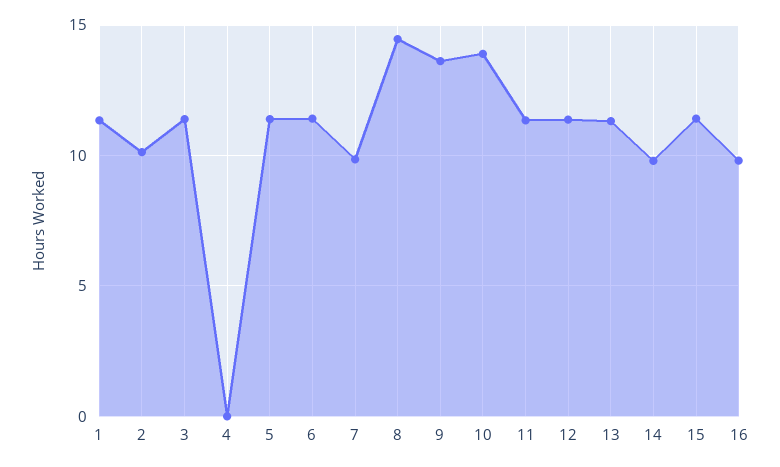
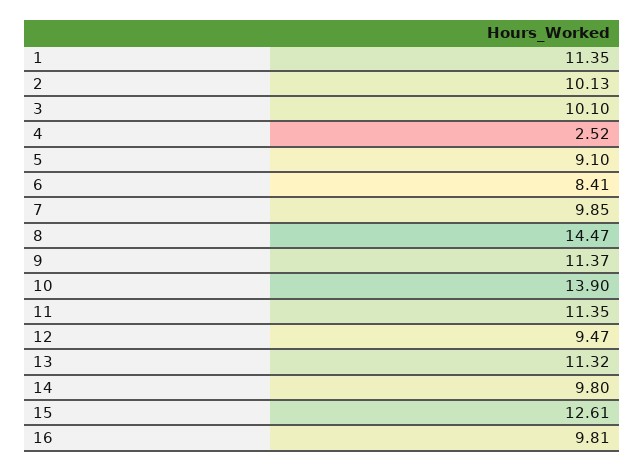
3: 11.5 -> 10.1
4: 0 -> 2.52
5: 11.5 -> 9.1
6: 11.5 -> 8.41
9: 13.5 -> 11.37
12: 11.5 -> 9.47
15: 11.5 -> 12.61

